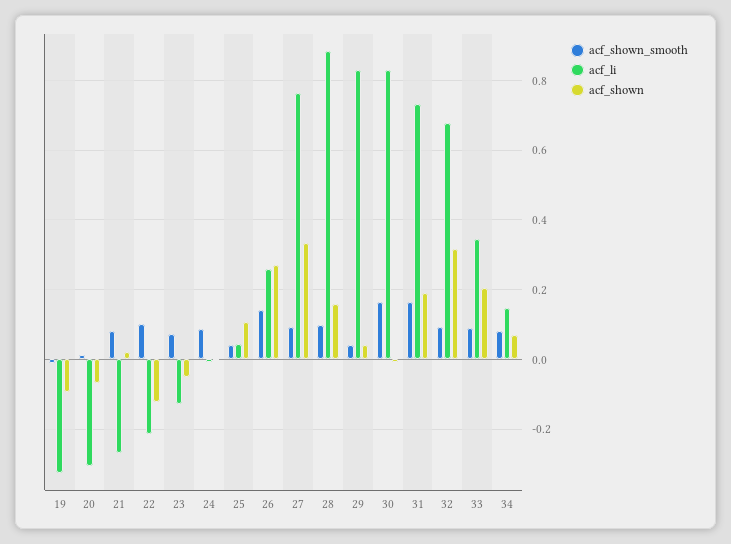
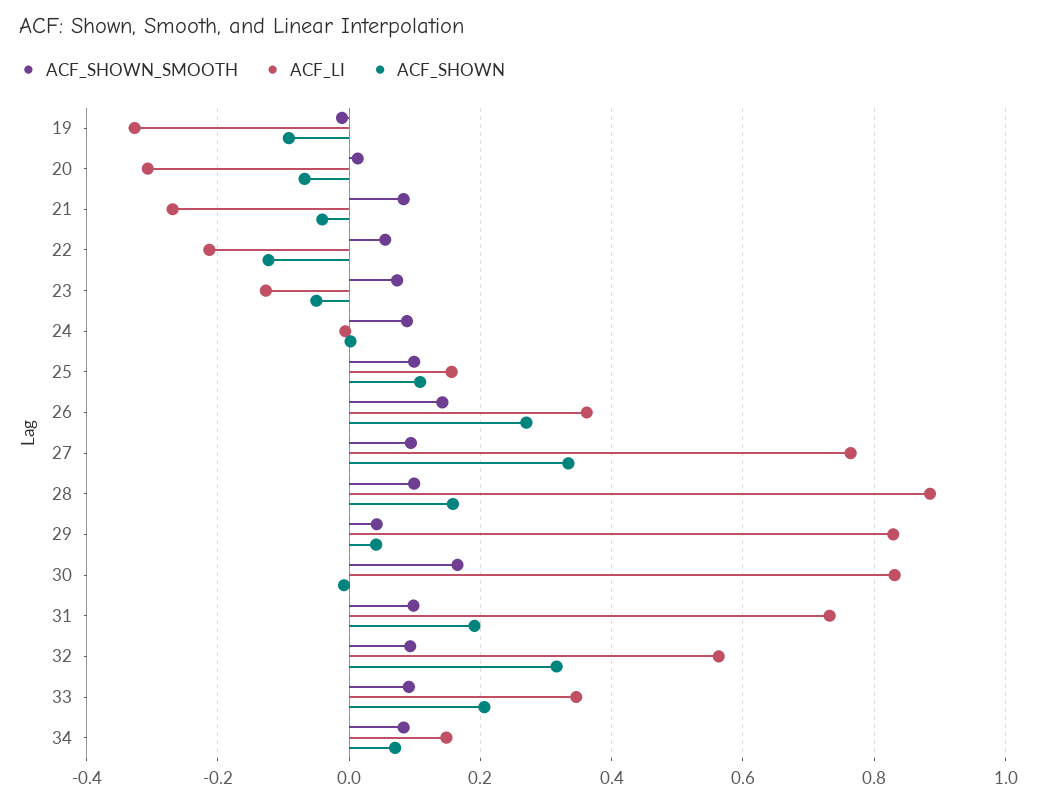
acf_shown, 21: 0.02 -> -0.04
acf_shown_smooth, 22: 0.1 -> 0.06
acf_shown_smooth, 25: 0.04 -> 0.1
acf_li, 25: 0.04 -> 0.16
acf_li, 26: 0.26 -> 0.36
acf_shown_smooth, 31: 0.16 -> 0.1
acf_li, 32: 0.68 -> 0.56

